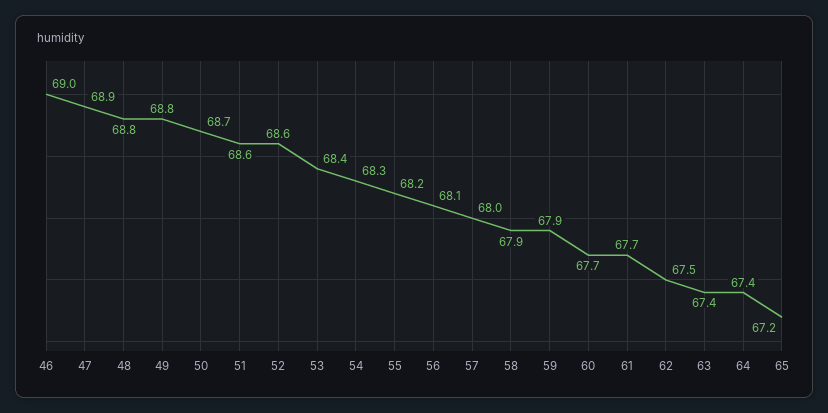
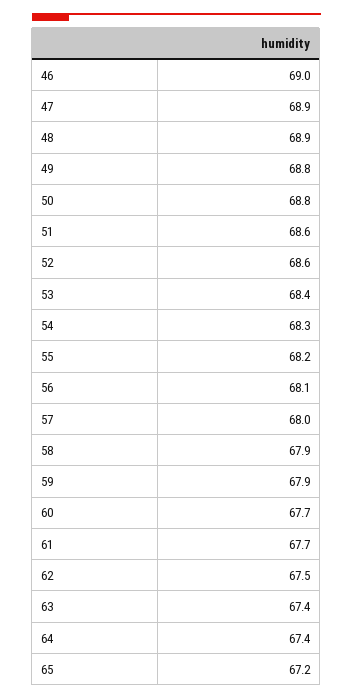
48: 68.8 -> 68.9
50: 68.7 -> 68.8

